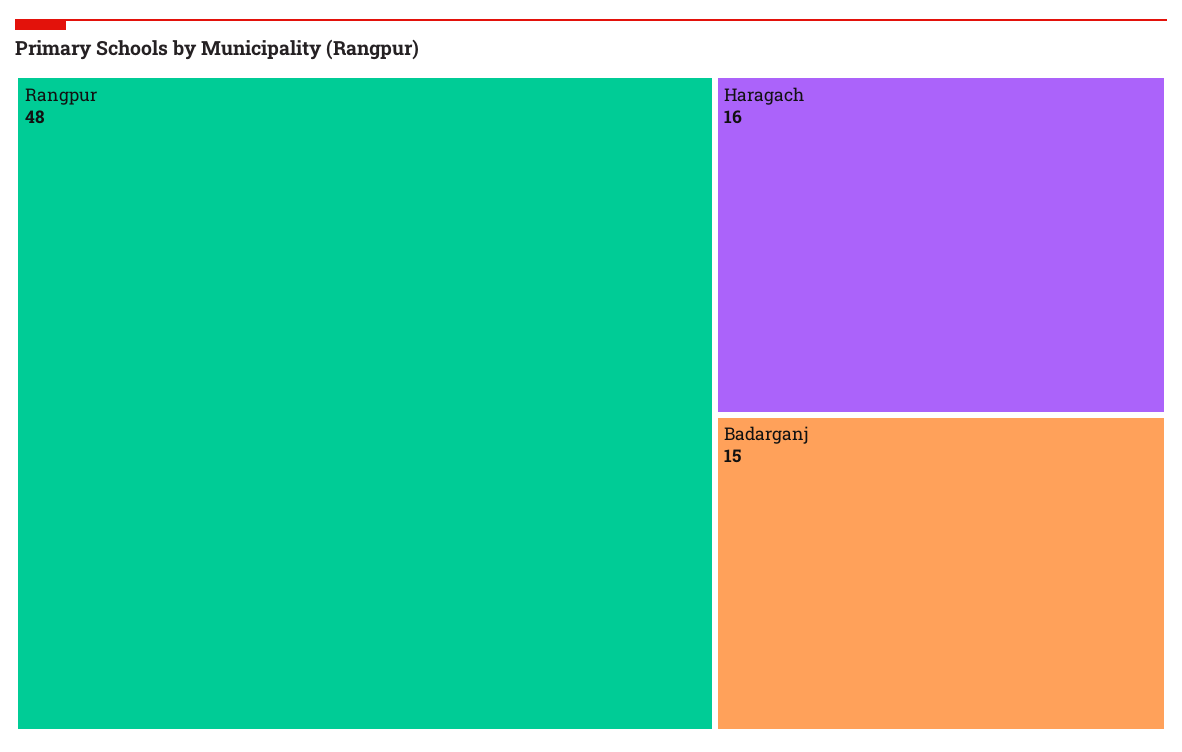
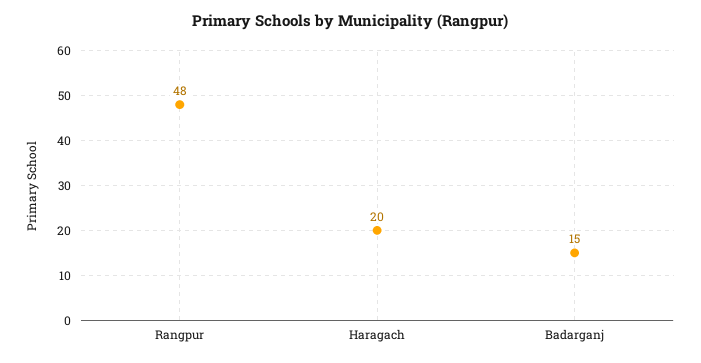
Haragach: 16 -> 20

